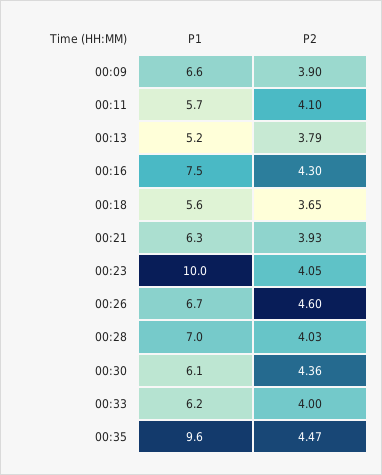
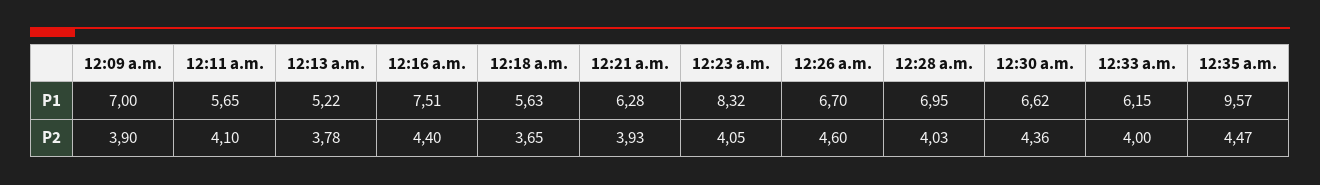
P1, 00:09: 6.6 -> 7
P2, 00:13: 3.79 -> 3.78
P2, 00:16: 4.3 -> 4.4
P1, 00:23: 10 -> 8.32
P1, 00:30: 6.1 -> 6.62

